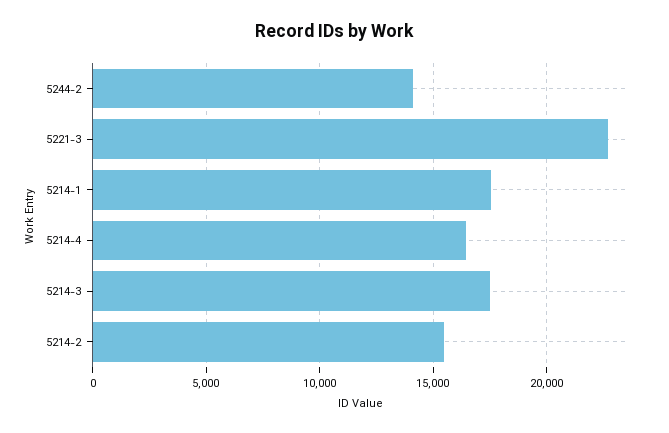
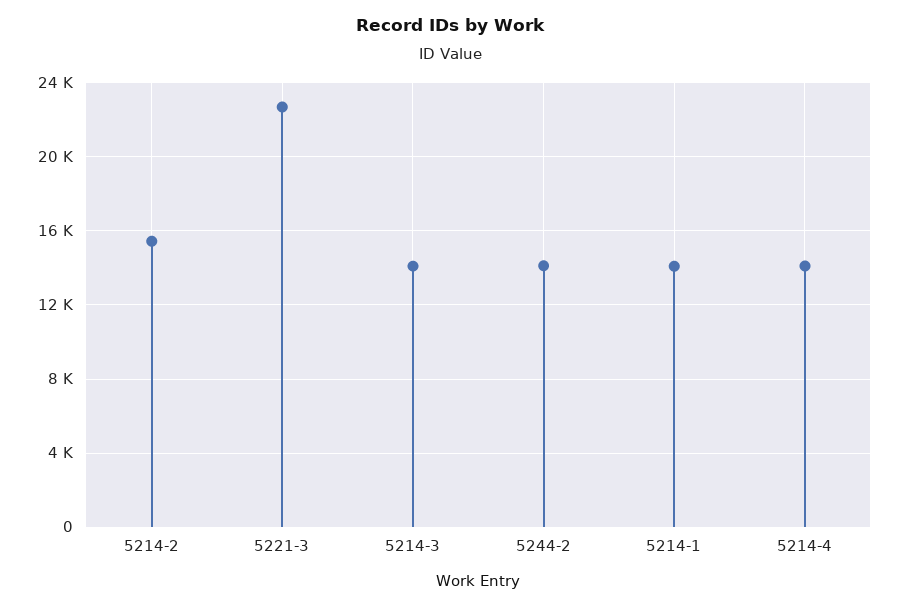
5214-1: 17500 -> 14000
5214-4: 16500 -> 14000
5214-3: 17500 -> 14000

